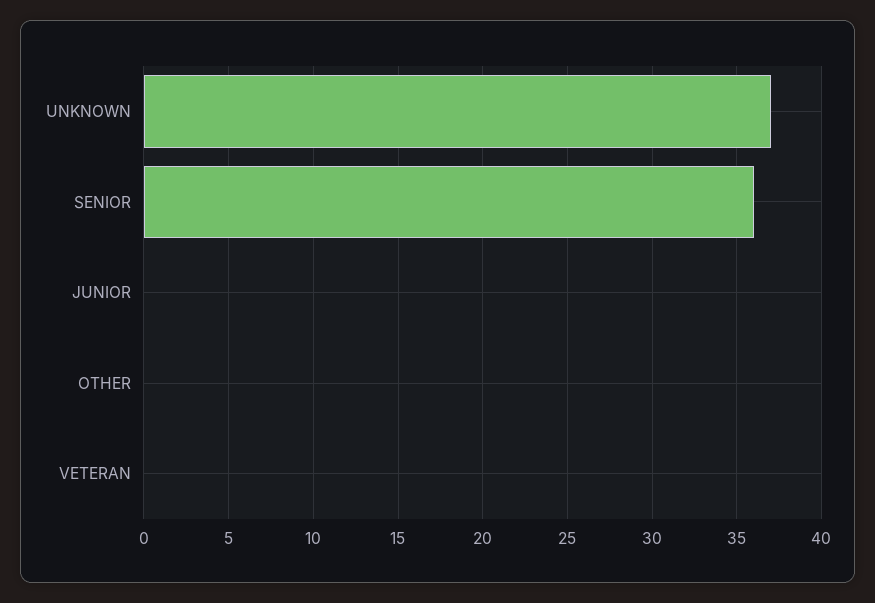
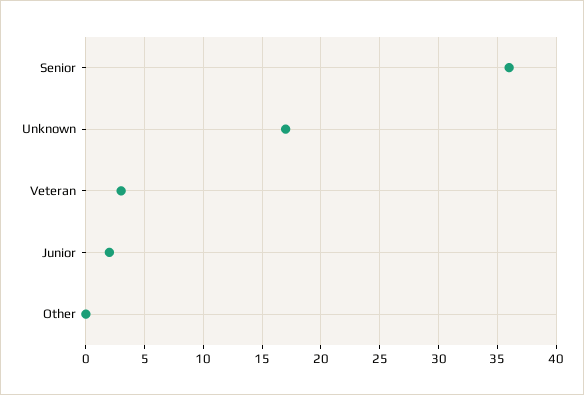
UNKNOWN: 37 -> 17
JUNIOR: 0 -> 2
VETERAN: 0 -> 3

